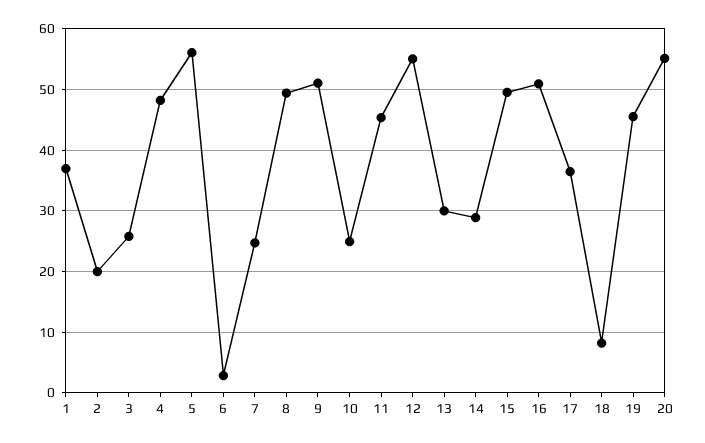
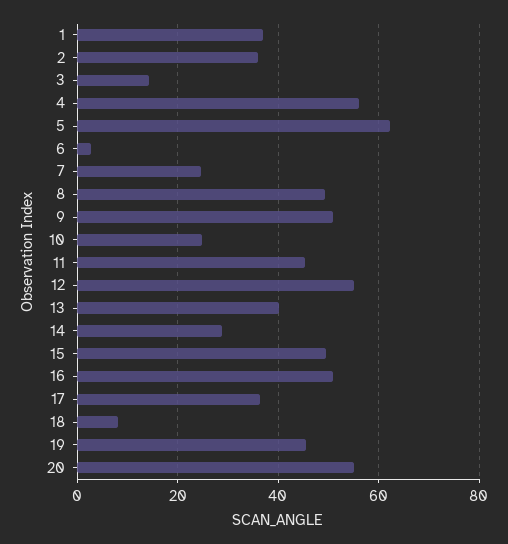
2: 20 -> 36
3: 26 -> 14
4: 48 -> 56
5: 56 -> 62
13: 30 -> 40

